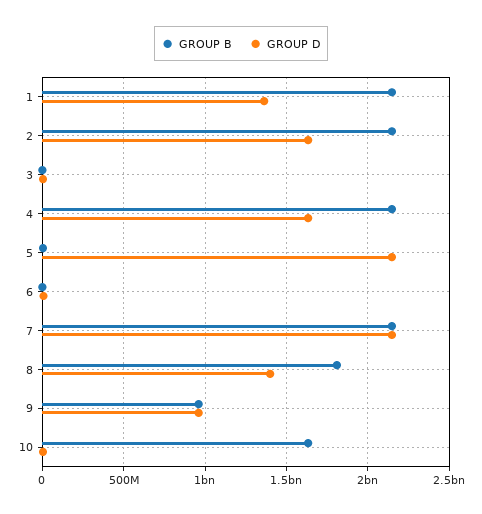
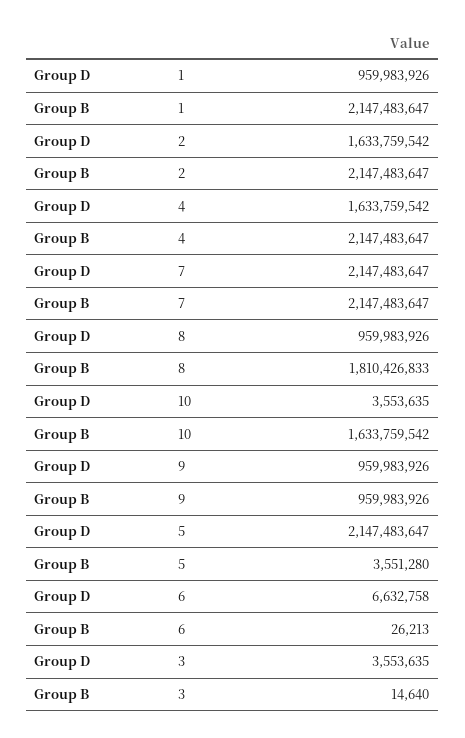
GROUP D, 1: 1350000000 -> 959983926
GROUP D, 8: 1400000000 -> 959983926

